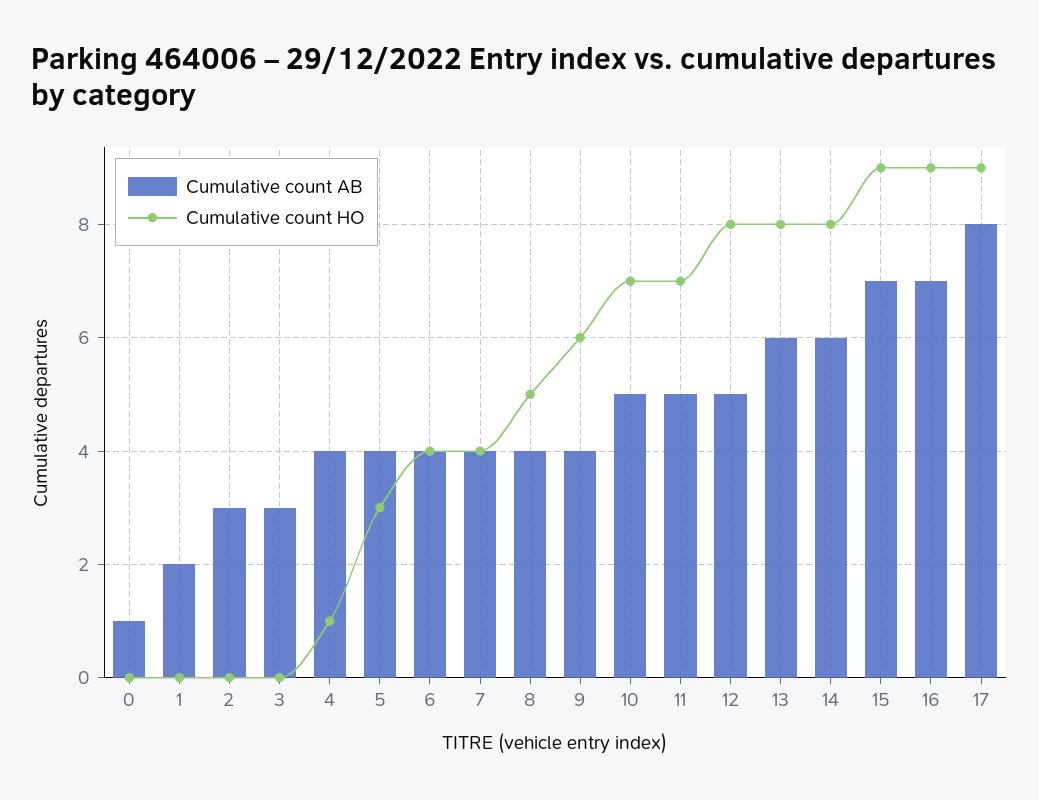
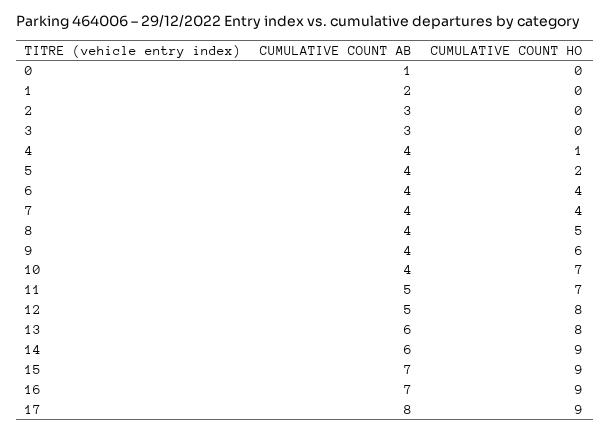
Cumulative count HO, 5: 3 -> 2
Cumulative count AB, 10: 5 -> 4
Cumulative count HO, 14: 8 -> 9

